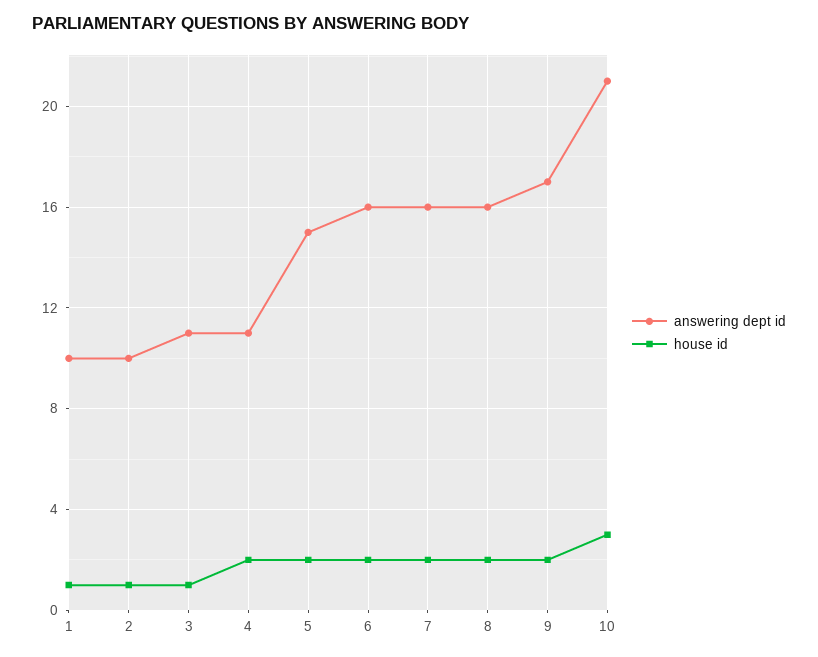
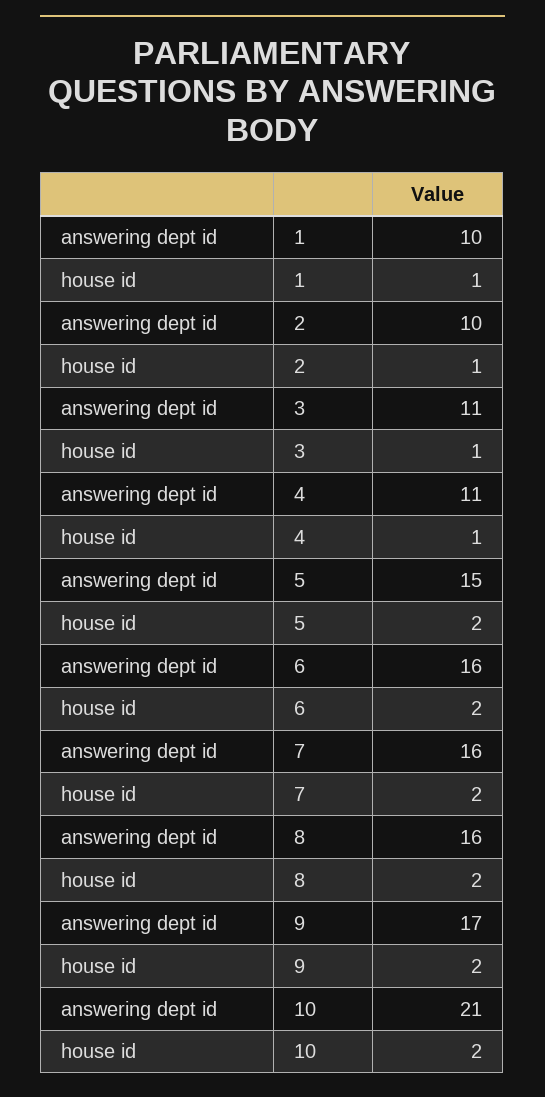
house id, 4: 2 -> 1
house id, 10: 3 -> 2

